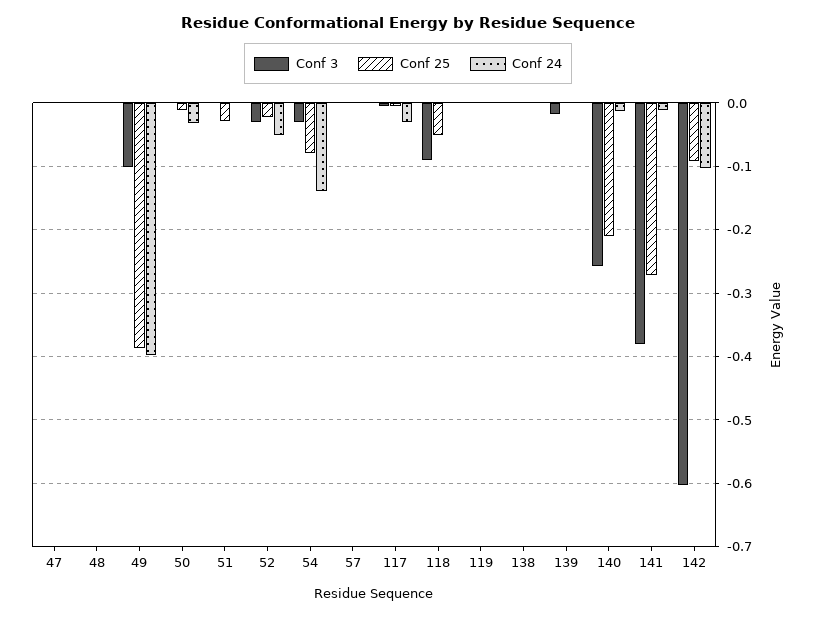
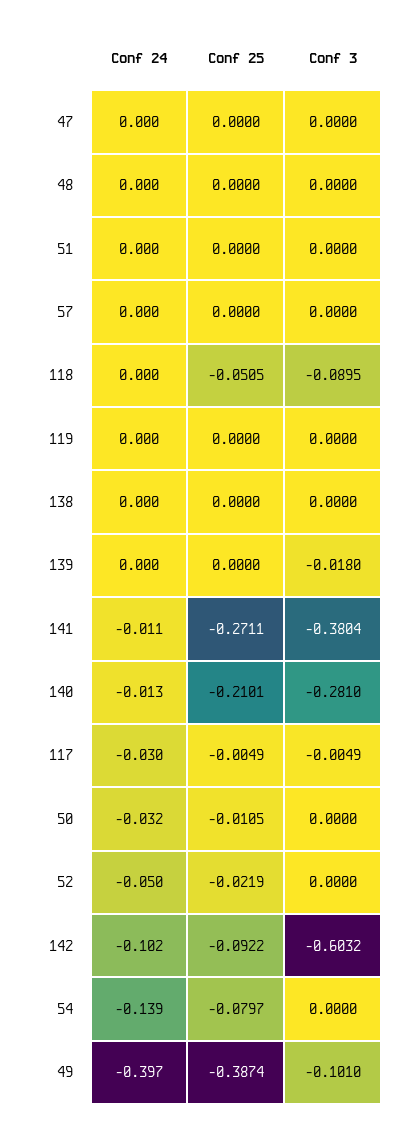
Conf 25, 51: -0.03 -> 0
Conf 3, 52: -0.03 -> 0
Conf 3, 54: -0.03 -> 0
Conf 3, 140: -0.26 -> -0.281

